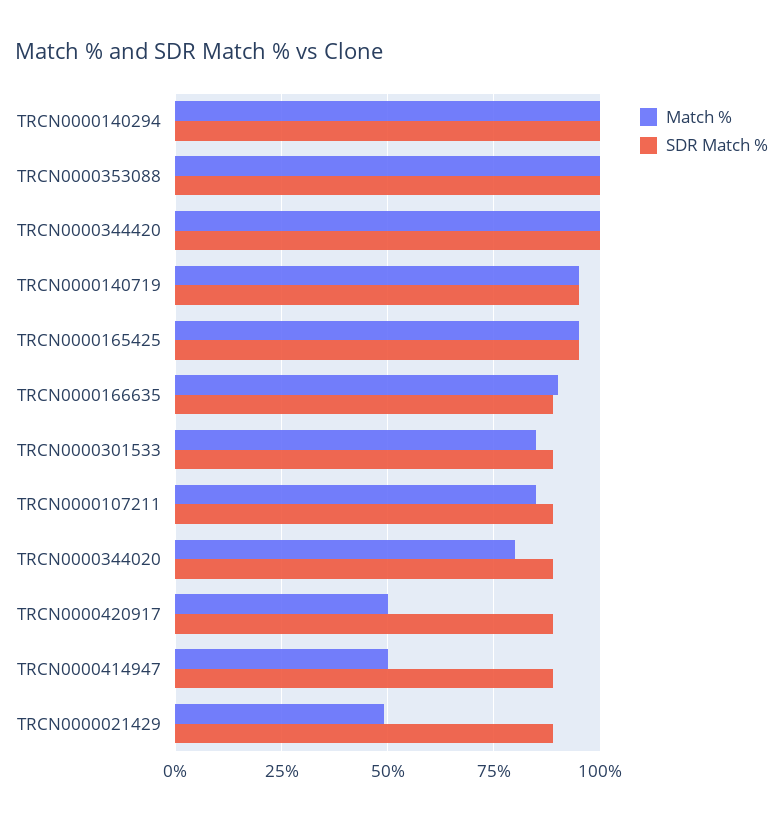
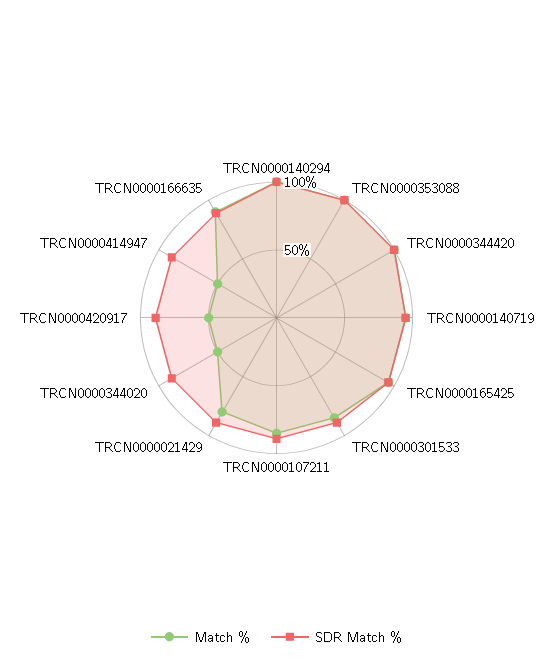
Match %, TRCN0000344020: 80 -> 50
Match %, TRCN0000021429: 50 -> 80

